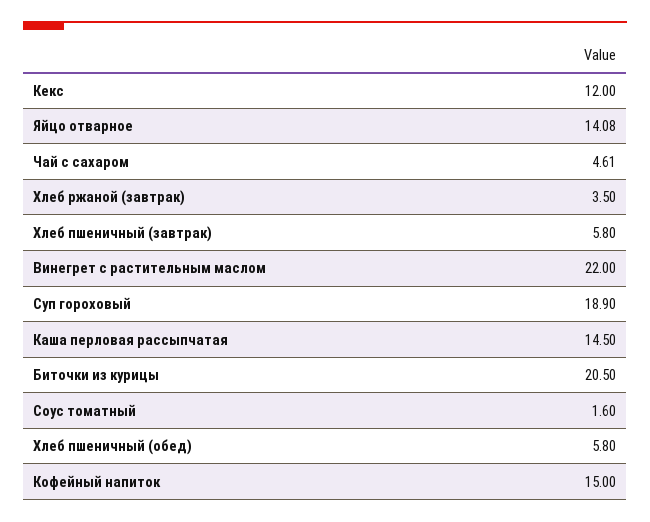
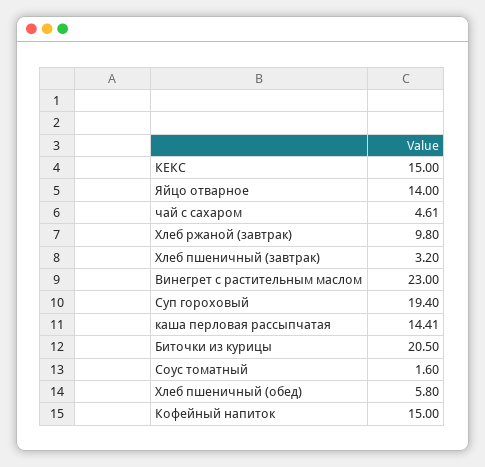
Кекс: 12 -> 15
Яйцо отварное: 14.08 -> 14
Хлеб ржаной (завтрак): 3.5 -> 9.8
Хлеб пшеничный (завтрак): 5.8 -> 3.2
Винегрет с растительным маслом: 22 -> 23
Суп гороховый: 18.9 -> 19.4
Каша перловая рассыпчатая: 14.5 -> 14.41

